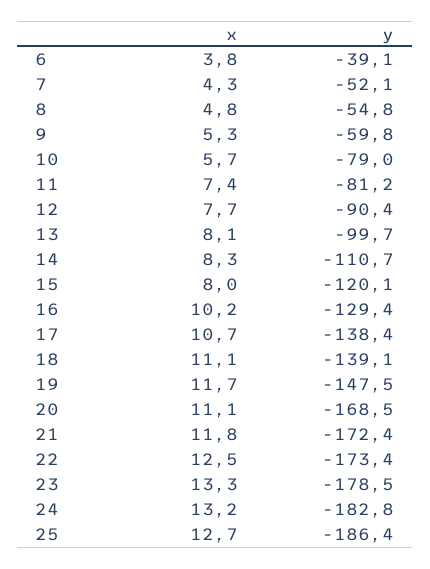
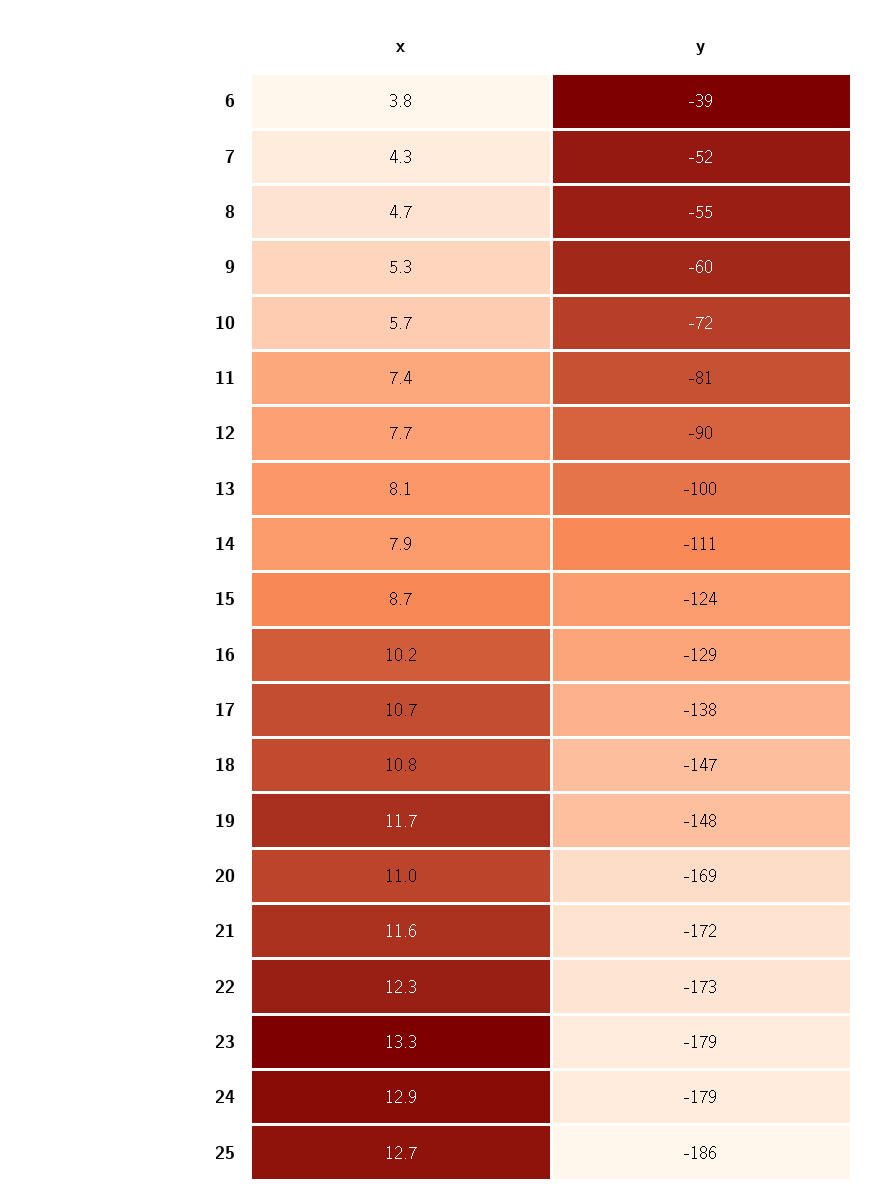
x, 8: 4.8 -> 4.7
y, 10: -79 -> -72
x, 14: 8.3 -> 7.9
x, 15: 8 -> 8.7
y, 15: -120.1 -> -124
x, 18: 11.1 -> 10.8
y, 18: -139.1 -> -147
x, 20: 11.1 -> 11
x, 21: 11.8 -> 11.6
x, 22: 12.5 -> 12.3
x, 24: 13.2 -> 12.9
y, 24: -182.8 -> -179

